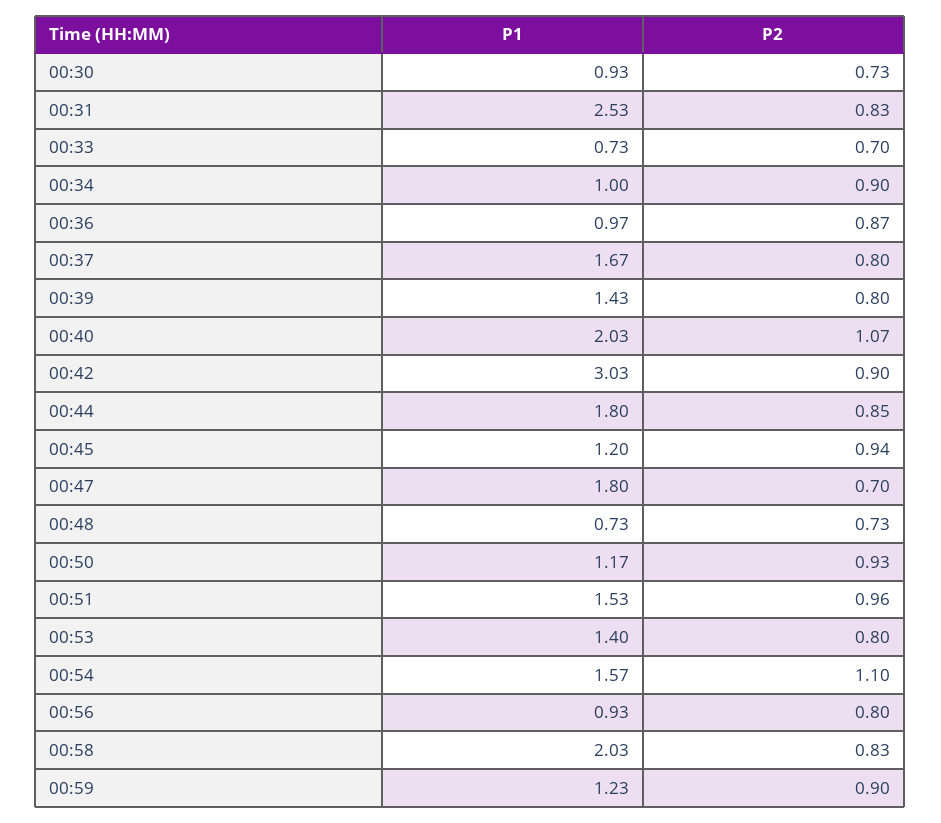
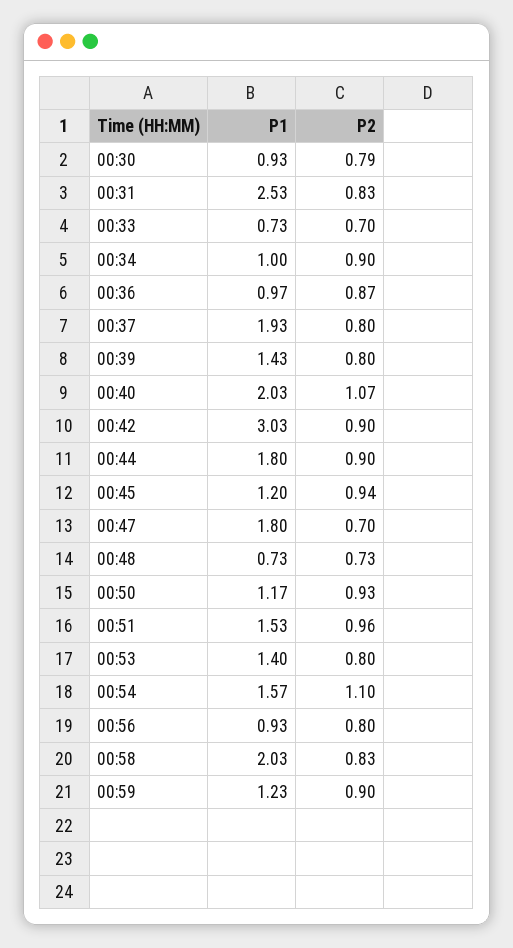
P2, 00:30: 0.73 -> 0.79
P1, 00:37: 1.67 -> 1.93
P2, 00:44: 0.85 -> 0.9

